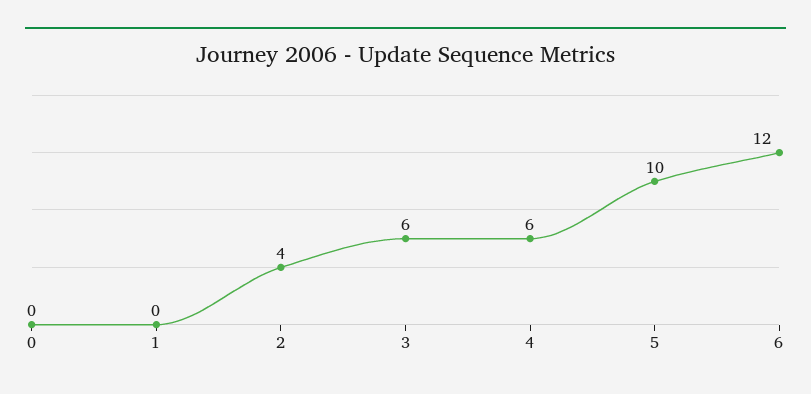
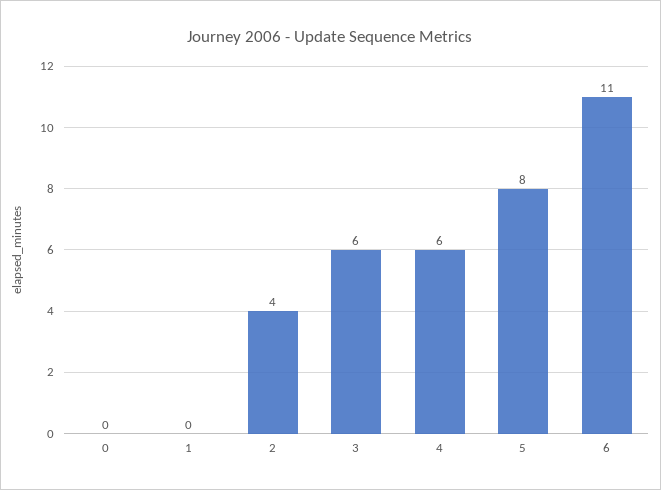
5: 10 -> 8
6: 12 -> 11

